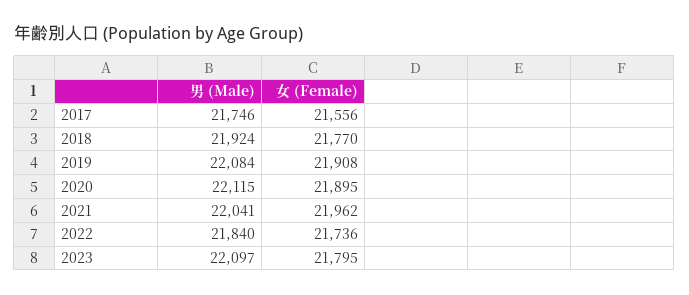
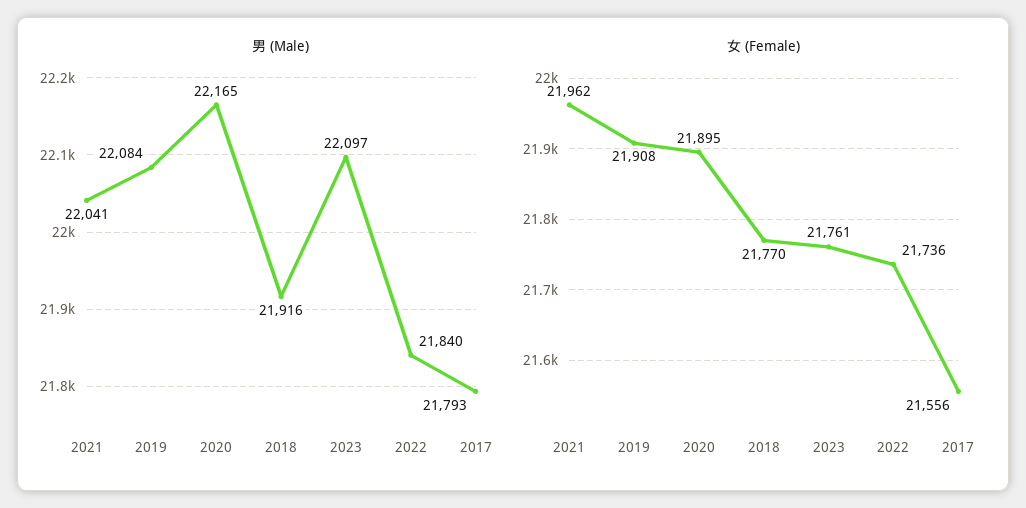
男 (Male), 2017: 21746 -> 21793
男 (Male), 2018: 21924 -> 21916
男 (Male), 2020: 22115 -> 22165
女 (Female), 2023: 21795 -> 21761

